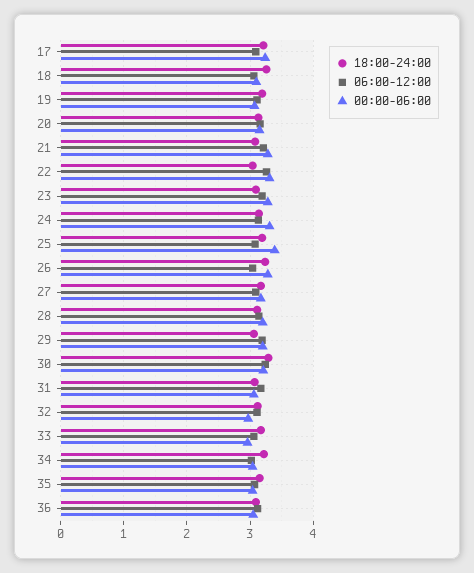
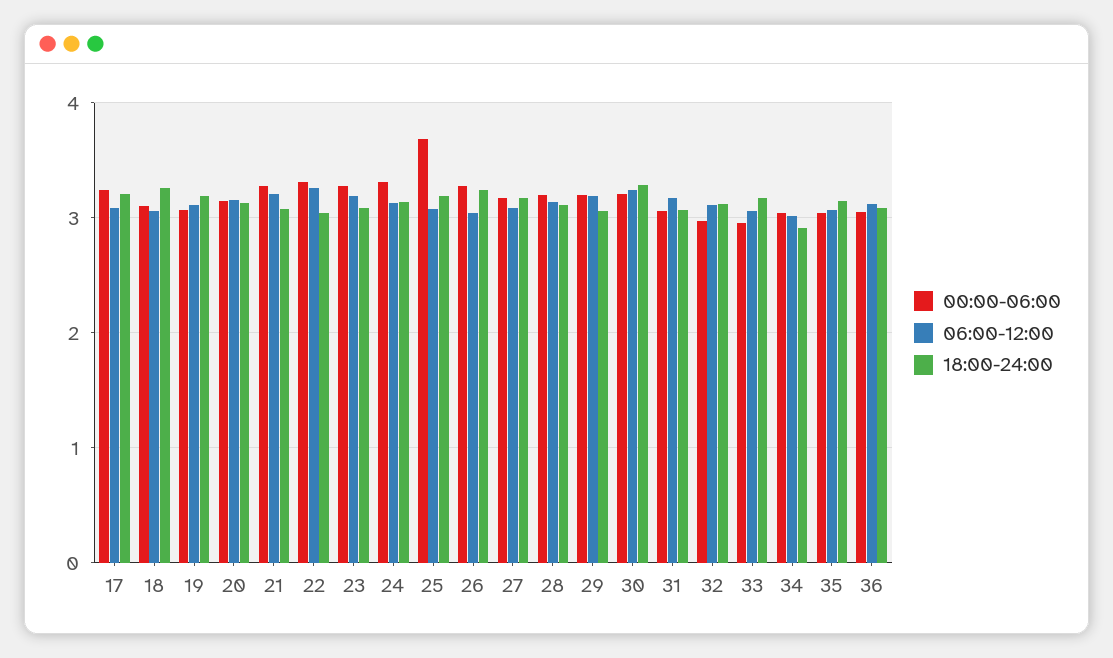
00:00-06:00, 25: 3.4 -> 3.7
18:00-24:00, 34: 3.2 -> 2.9

